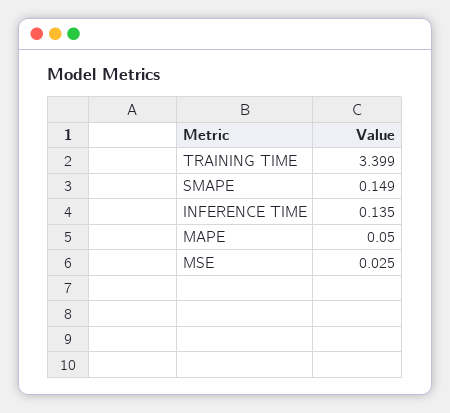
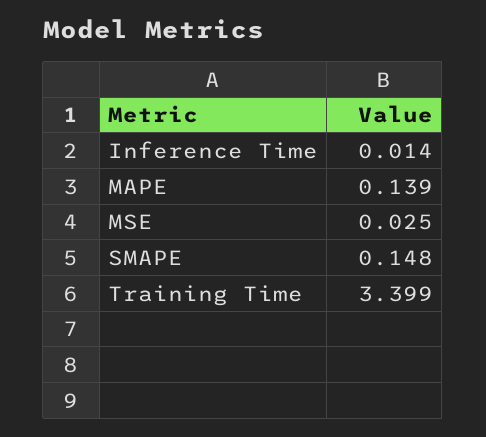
SMAPE: 0.149 -> 0.148
INFERENCE TIME: 0.135 -> 0.014
MAPE: 0.05 -> 0.139

